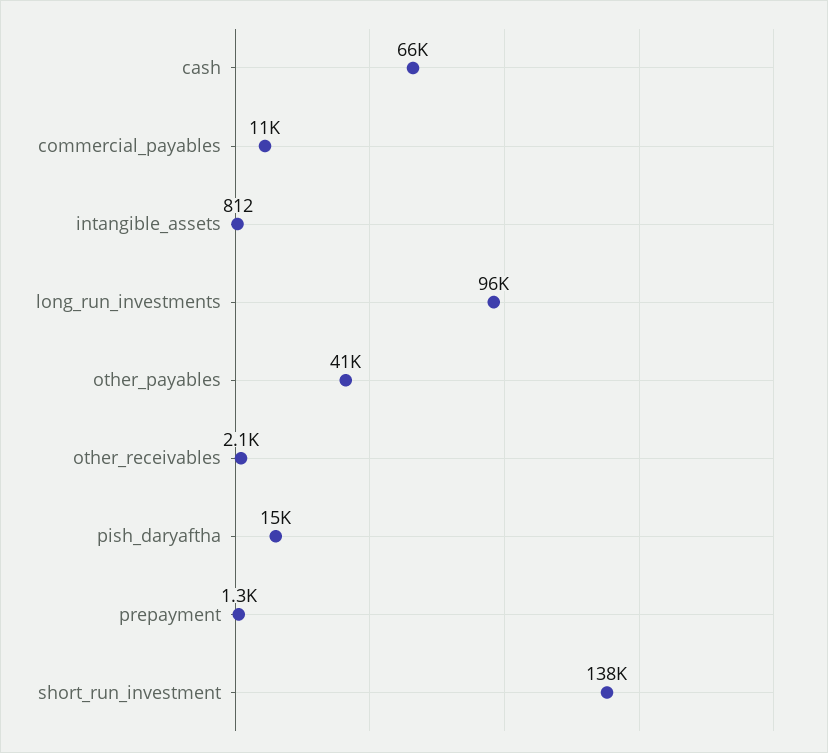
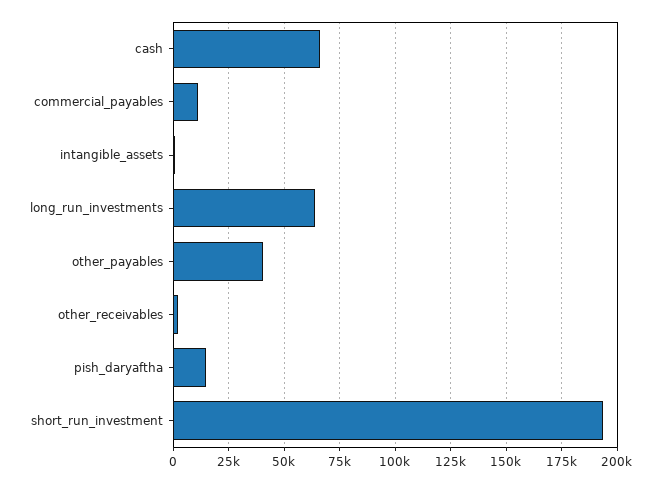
long_run_investments: 96000 -> 65000
prepayment: 1300 -> none
short_run_investment: 138000 -> 195000

